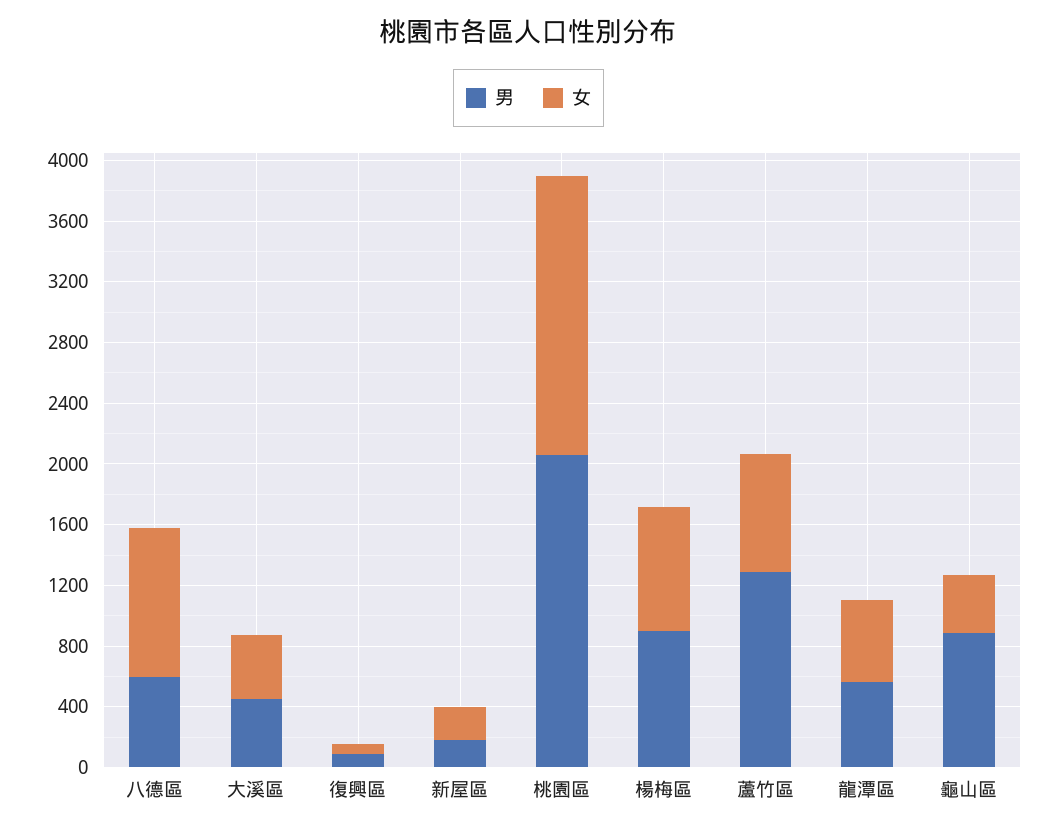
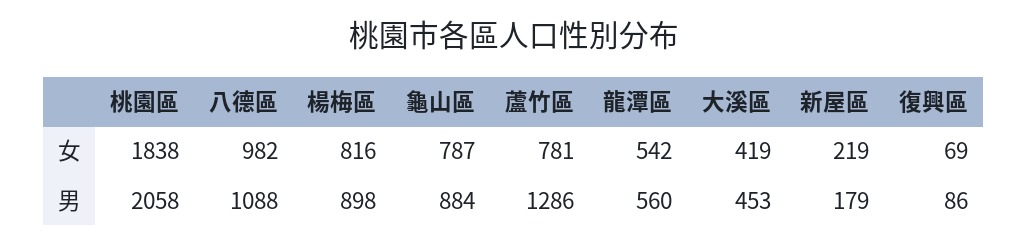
男, 八德區: 600 -> 1088
女, 龜山區: 400 -> 787

